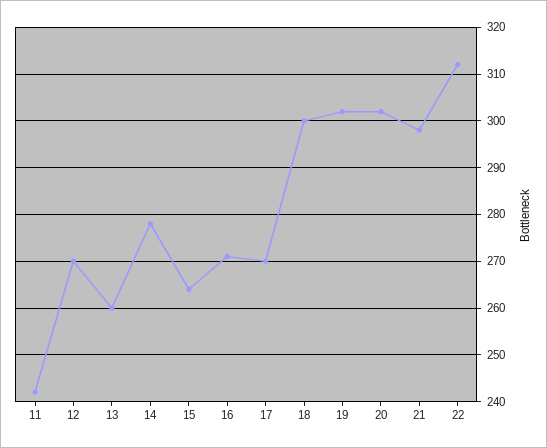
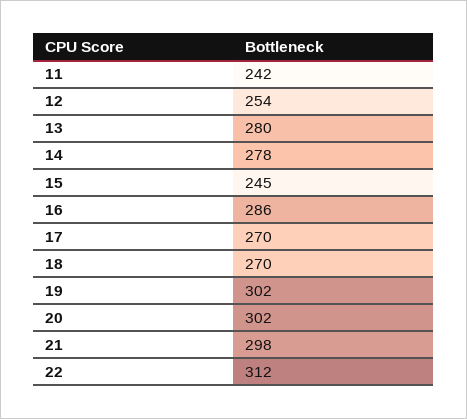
12: 270 -> 254
13: 260 -> 280
15: 265 -> 245
16: 270 -> 286
18: 300 -> 270

